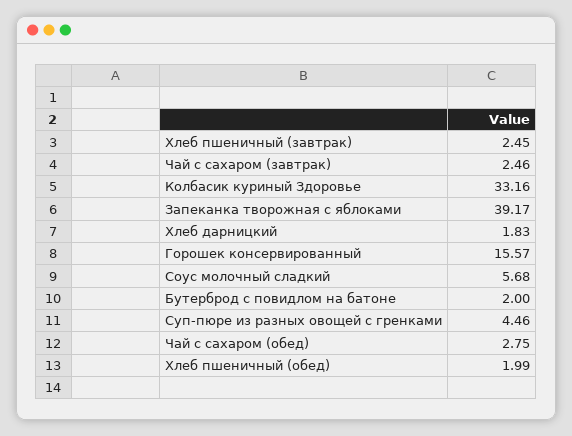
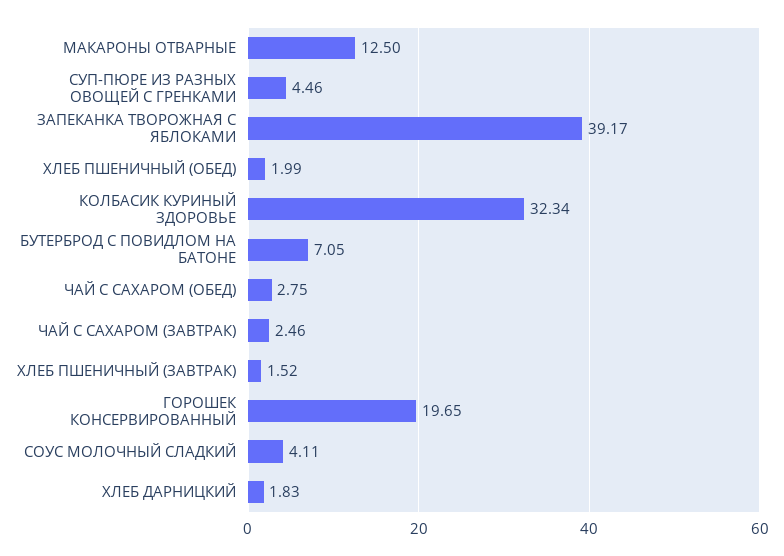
Хлеб пшеничный (завтрак): 2.45 -> 1.52
Колбасик куриный Здоровье: 33.16 -> 32.34
Горошек консервированный: 15.57 -> 19.65
Соус молочный сладкий: 5.68 -> 4.11
Бутерброд с повидлом на батоне: 2 -> 7.05
МАКАРОНЫ ОТВАРНЫЕ: none -> 12.5

